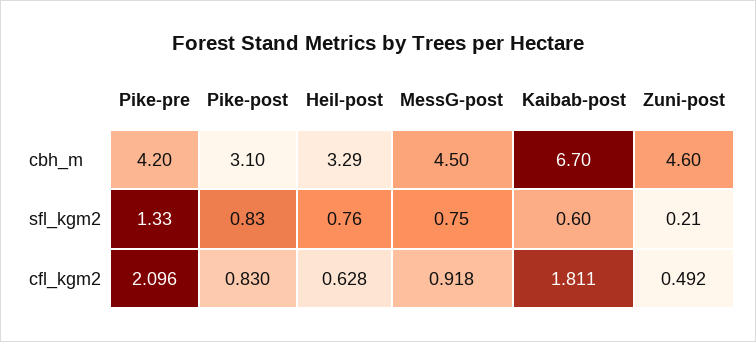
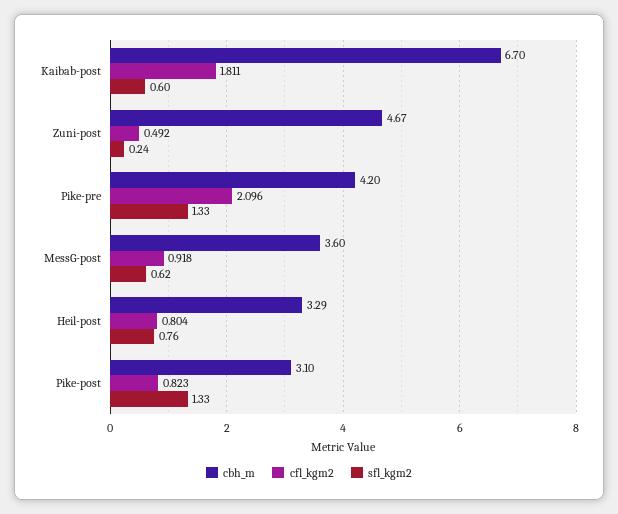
cbh_m, MessG-post: 4.5 -> 3.6
cbh_m, Zuni-post: 4.6 -> 4.67
sfl_kgm2, Pike-post: 0.83 -> 1.33
sfl_kgm2, MessG-post: 0.75 -> 0.62
sfl_kgm2, Zuni-post: 0.21 -> 0.24
cfl_kgm2, Pike-post: 0.83 -> 0.823
cfl_kgm2, Heil-post: 0.628 -> 0.804

